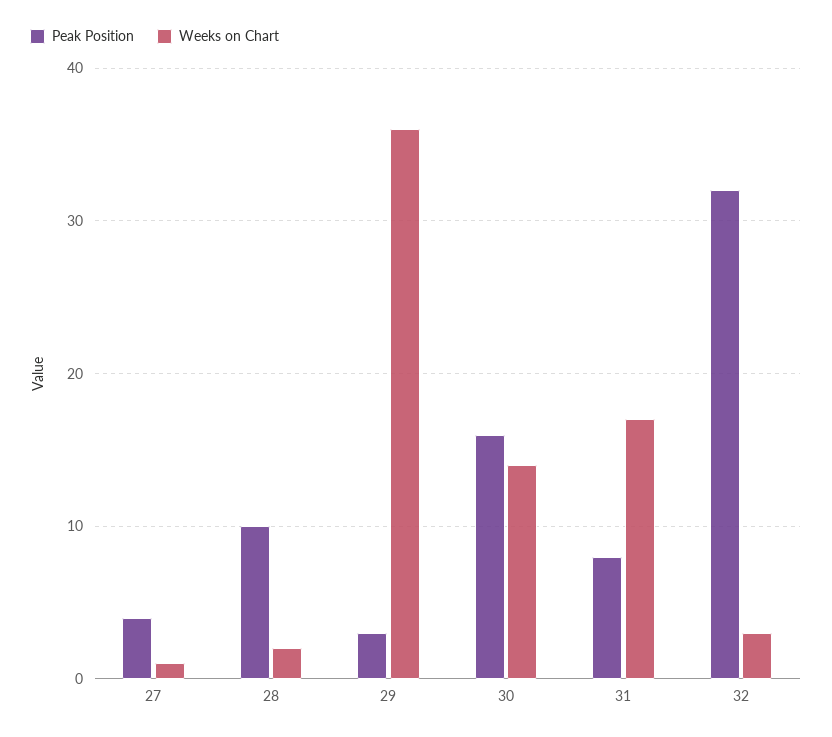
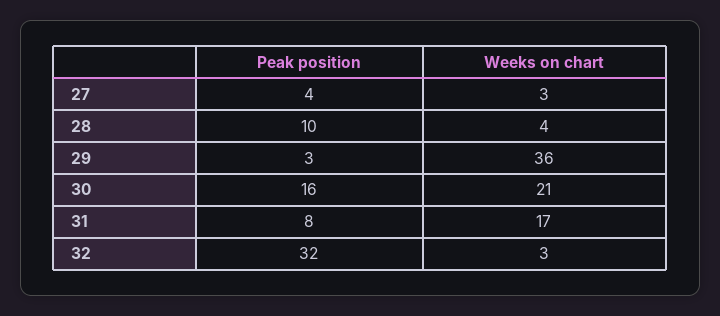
Weeks on Chart, 27: 1 -> 3
Weeks on Chart, 28: 2 -> 4
Weeks on Chart, 30: 14 -> 21

